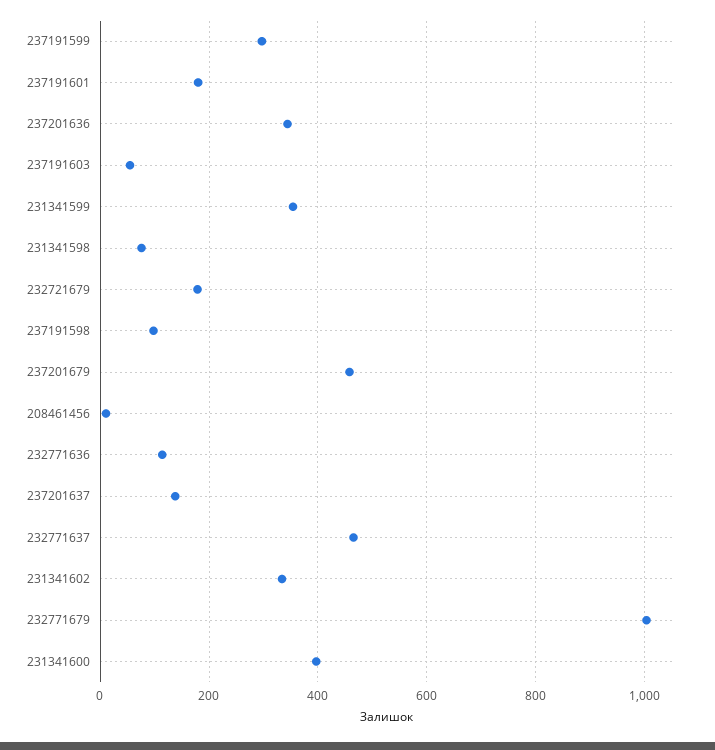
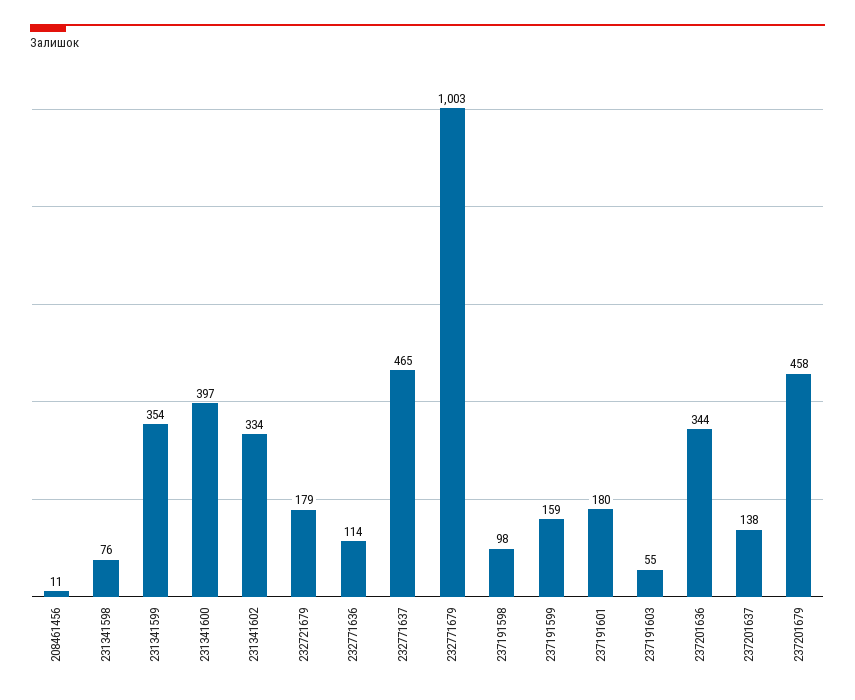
237191599: 300 -> 159

